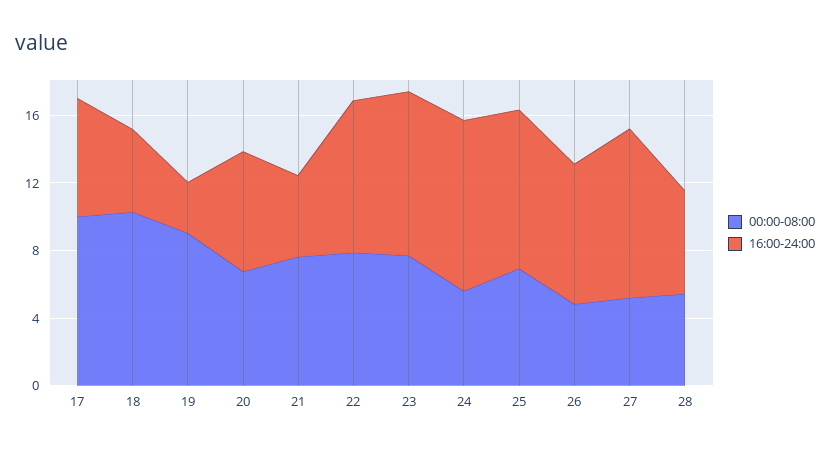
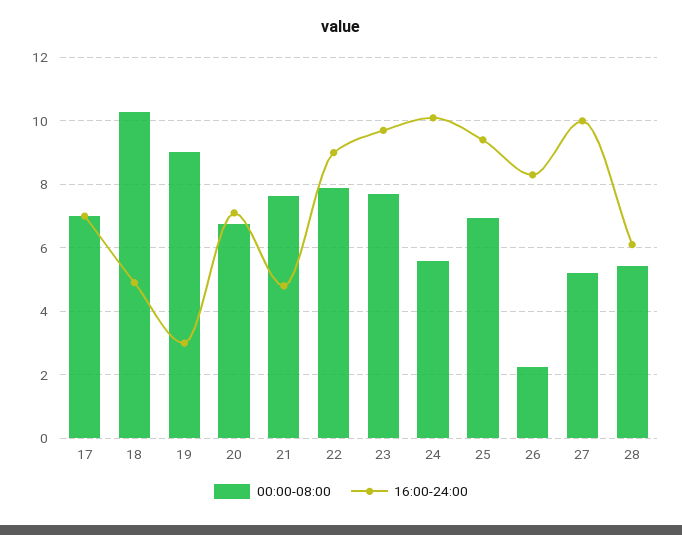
00:00-08:00, 17: 10 -> 7
00:00-08:00, 26: 5 -> 2.2

